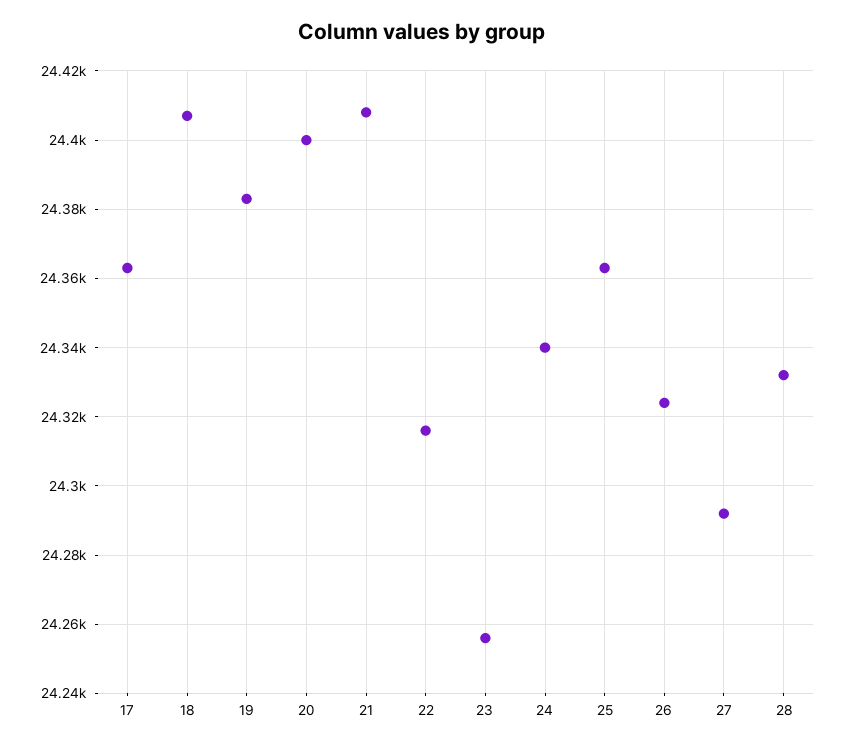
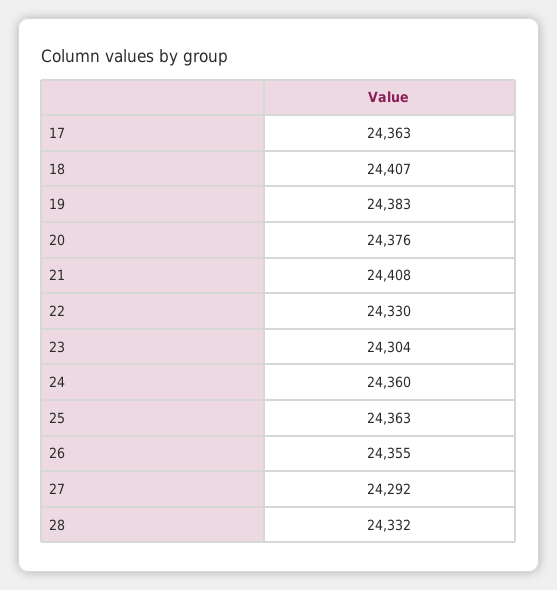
20: 24400 -> 24376
22: 24315 -> 24330
23: 24255 -> 24304
24: 24340 -> 24360
26: 24325 -> 24355

